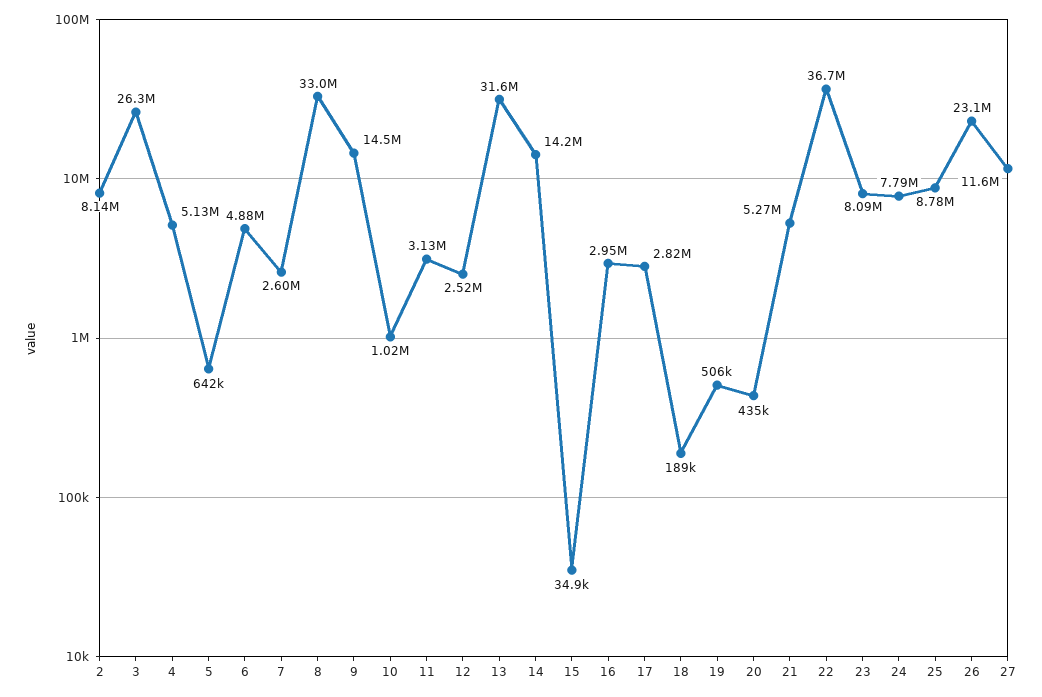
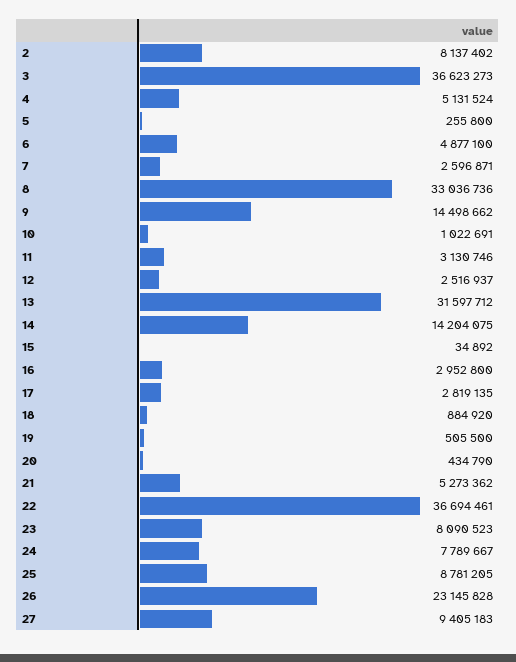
3: 26300000 -> 36623273
5: 642000 -> 255800
18: 189000 -> 884920
27: 11600000 -> 9405183

